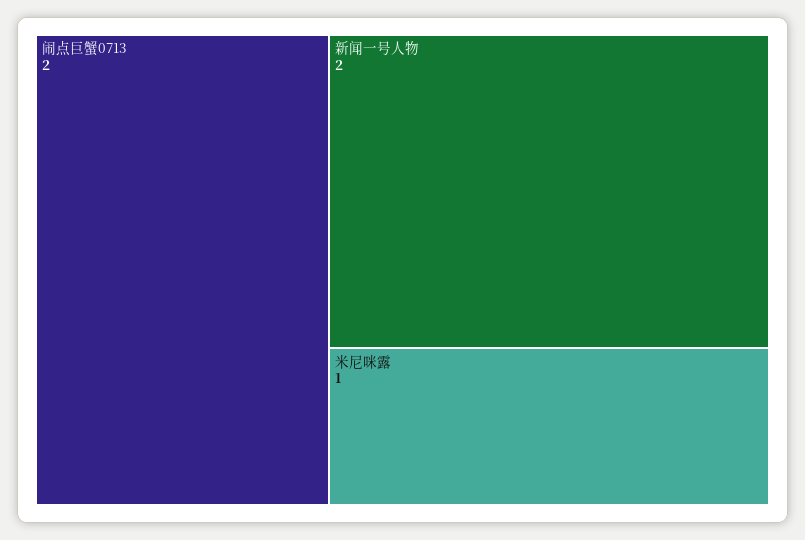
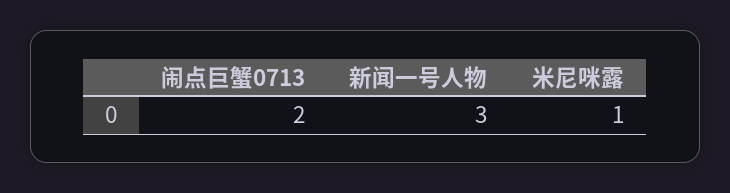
新闻一号人物: 2 -> 3

